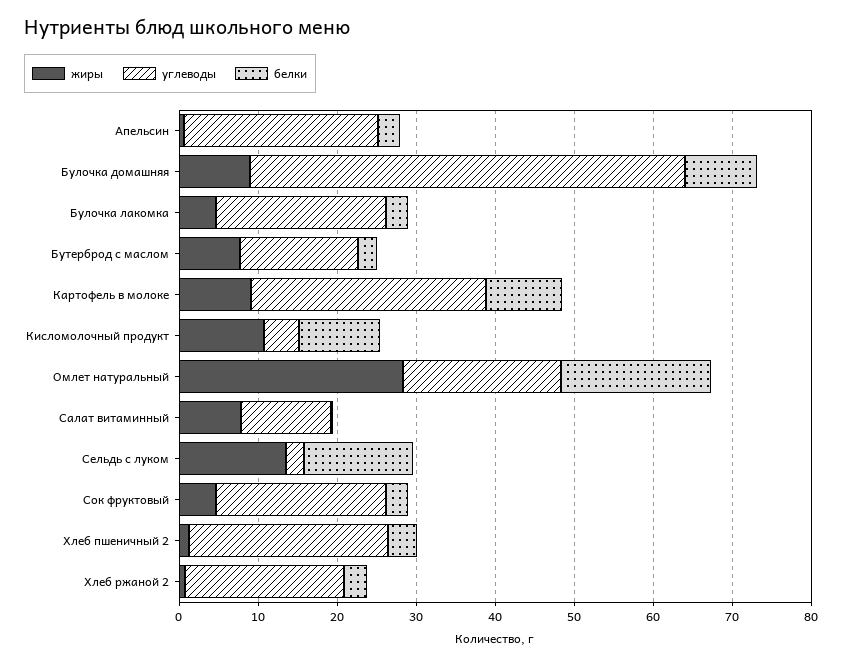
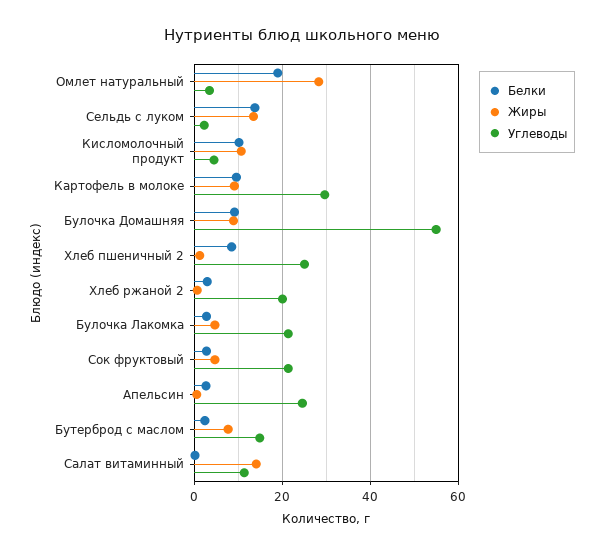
углеводы, Омлет натуральный: 20 -> 4
жиры, Салат витаминный: 8 -> 14
белки, Хлеб пшеничный 2: 4 -> 8

